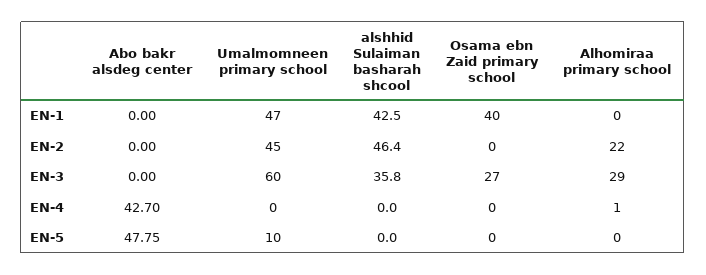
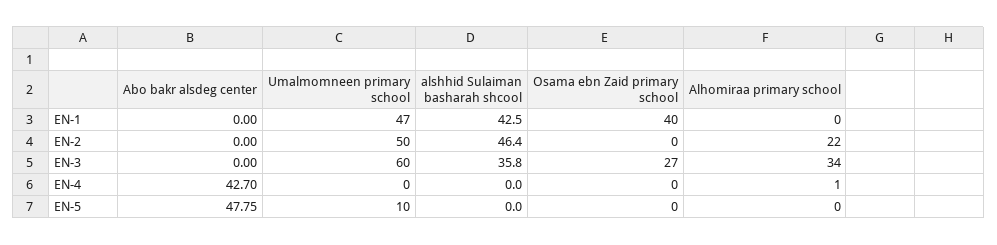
Umalmomneen primary school, EN-2: 45 -> 50
Alhomiraa primary school, EN-3: 29 -> 34

